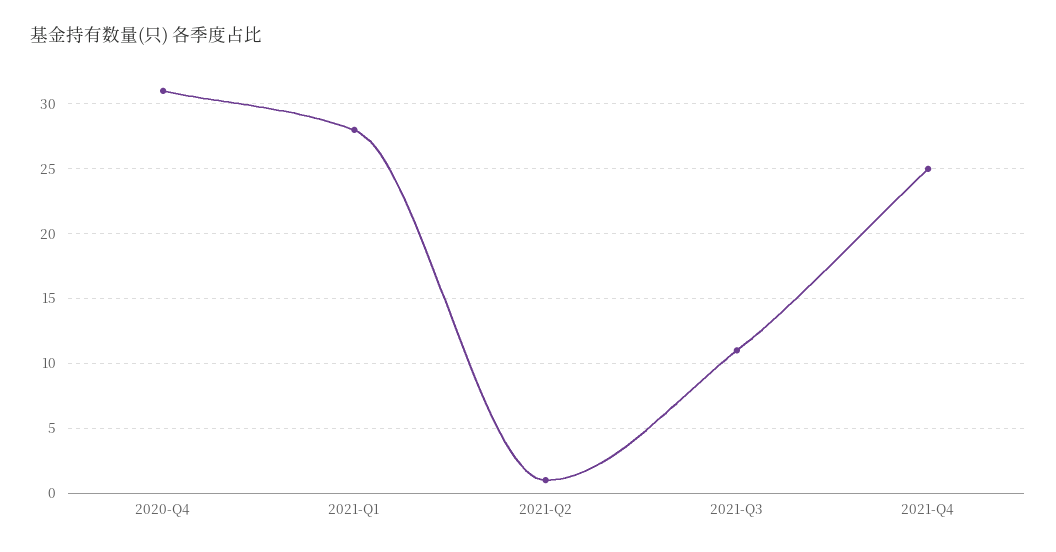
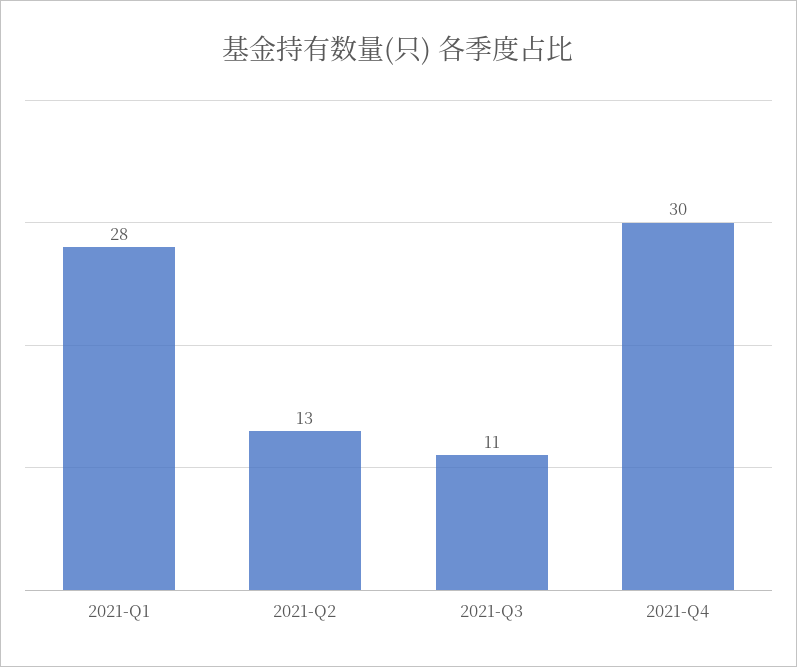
2020-Q4: 31 -> none
2021-Q2: 1 -> 13
2021-Q4: 25 -> 30

